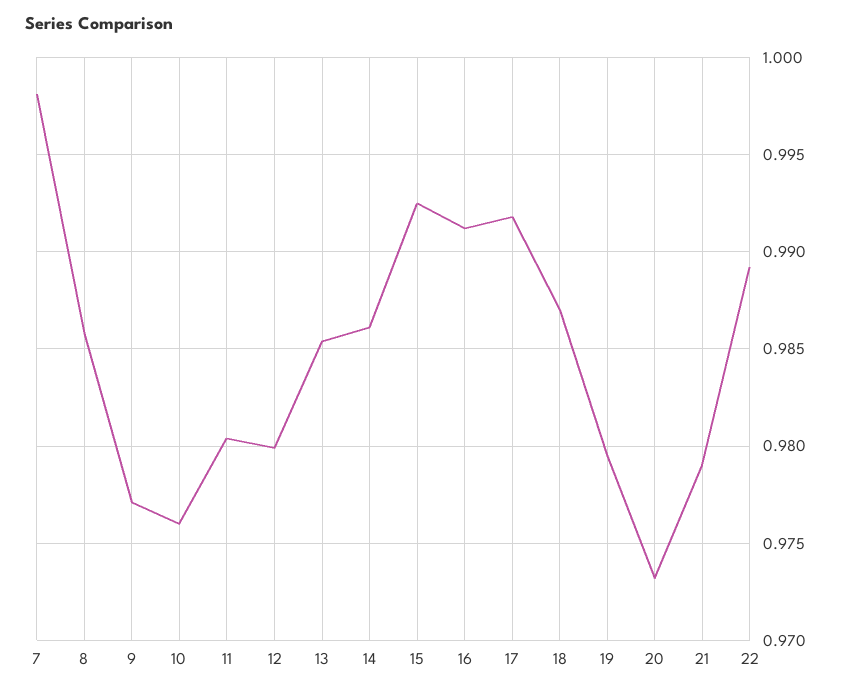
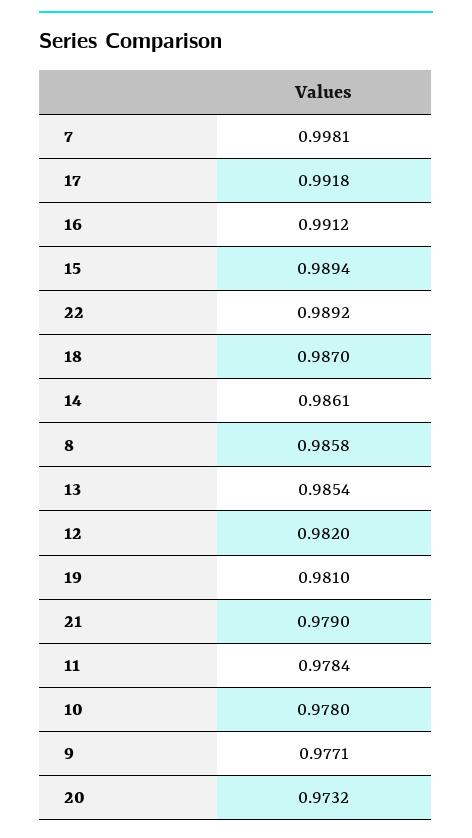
10: 0.976 -> 0.978
11: 0.9805 -> 0.9784
12: 0.98 -> 0.982
15: 0.9925 -> 0.9894
19: 0.9795 -> 0.981

